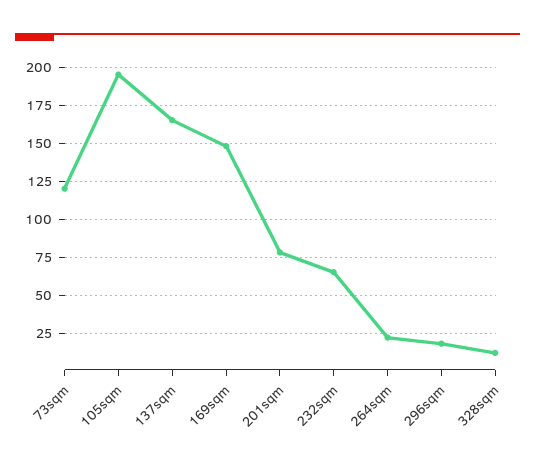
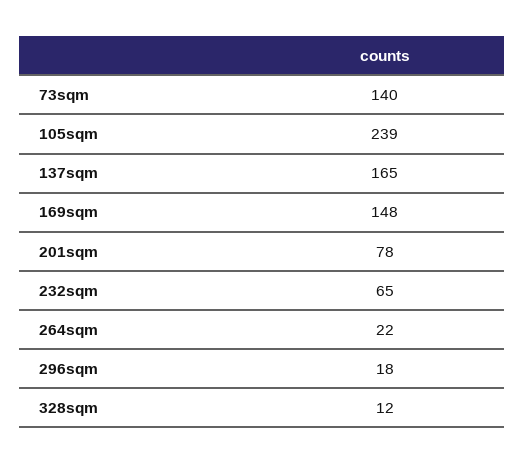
73sqm: 120 -> 140
105sqm: 195 -> 239

